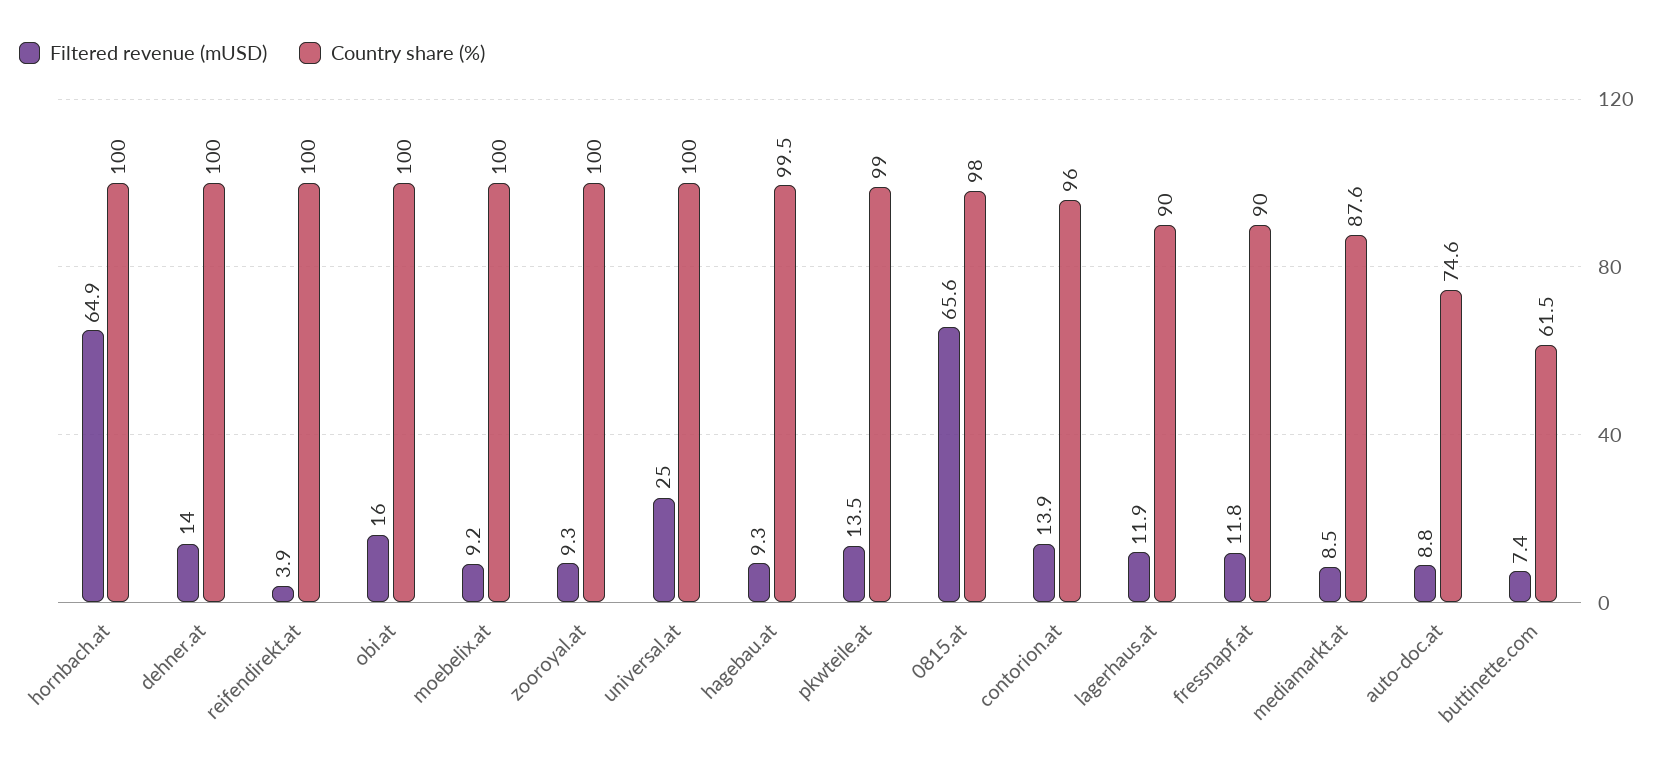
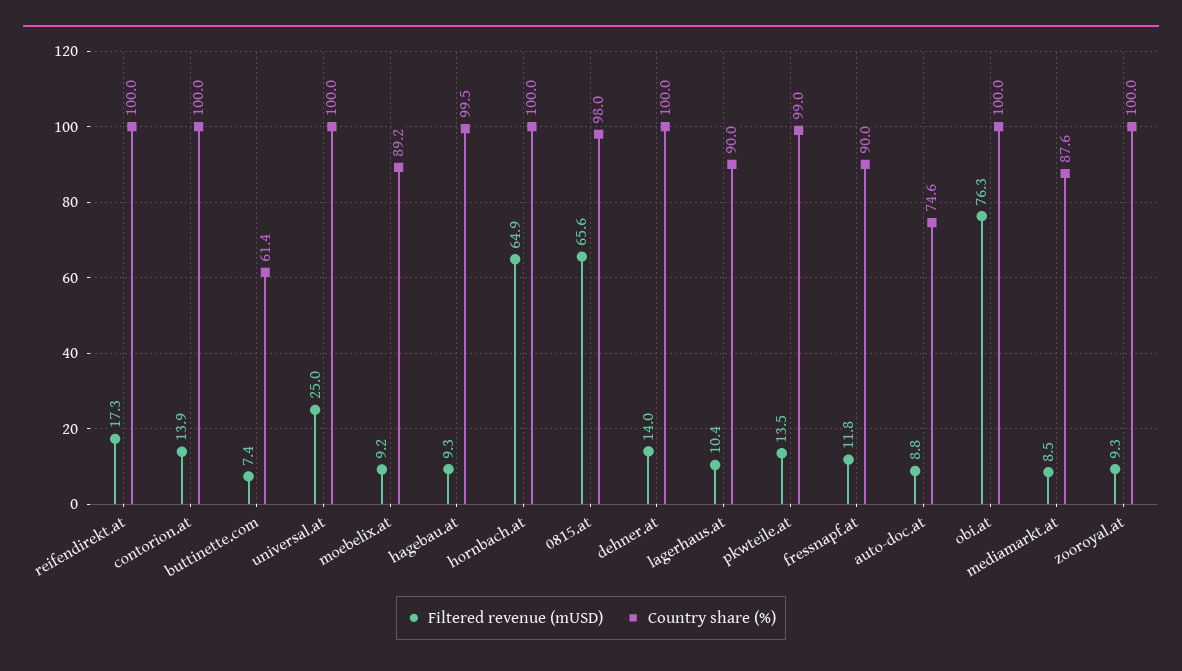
Filtered revenue (mUSD), reifendirekt.at: 3.9 -> 17.3
Filtered revenue (mUSD), obi.at: 16 -> 76.3
Country share (%), moebelix.at: 100 -> 89.2
Country share (%), contorion.at: 96 -> 100
Filtered revenue (mUSD), lagerhaus.at: 11.9 -> 10.4
Country share (%), buttinette.com: 61.5 -> 61.4

